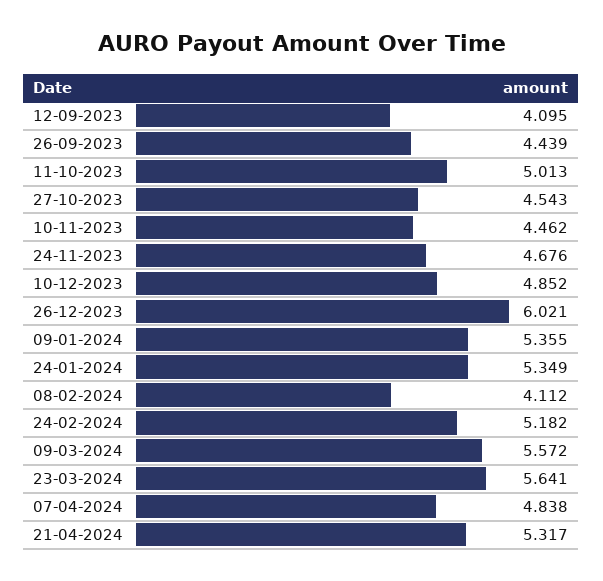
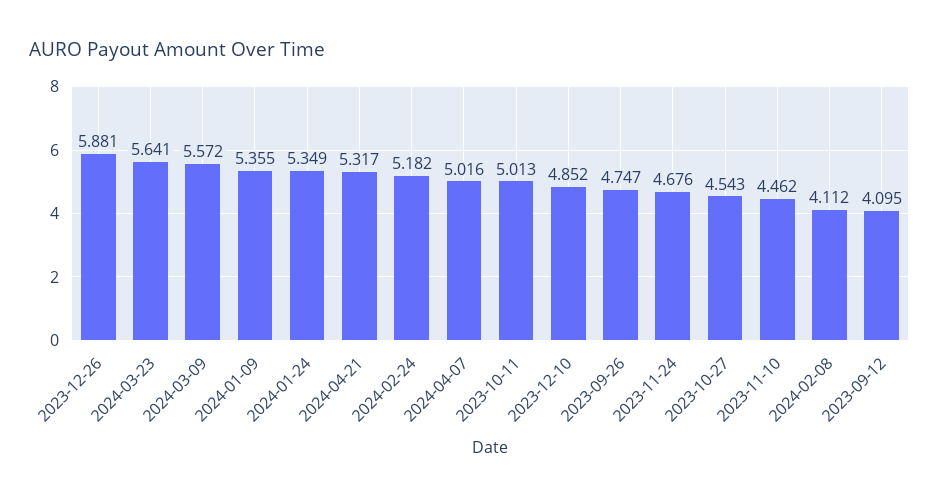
26-09-2023: 4.439 -> 4.747
26-12-2023: 6.021 -> 5.881
07-04-2024: 4.838 -> 5.016

